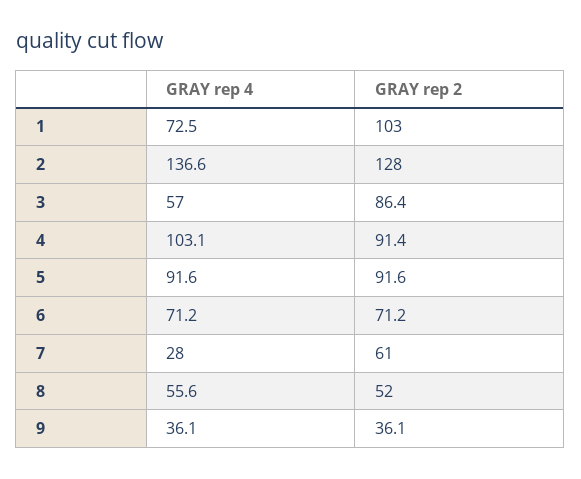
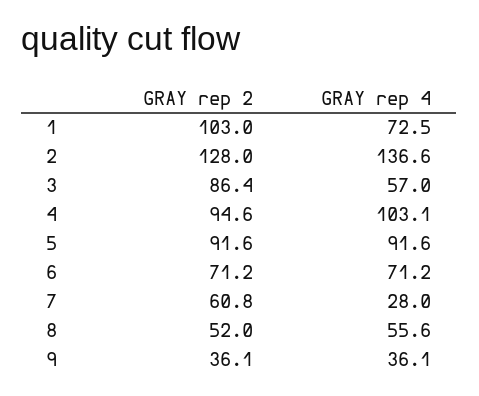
GRAY rep 2, 4: 91.4 -> 94.6
GRAY rep 2, 7: 61 -> 60.8

